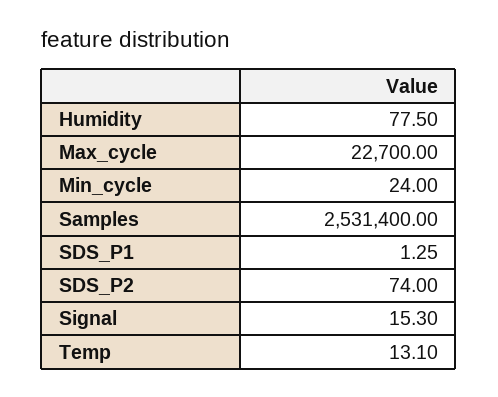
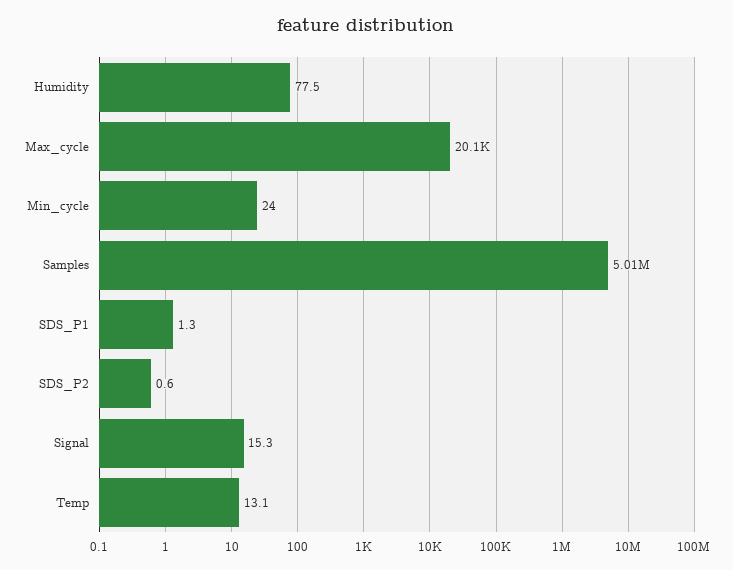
Max_cycle: 22700 -> 20100
Samples: 2531400 -> 5010000
SDS_P2: 74 -> 0.6

